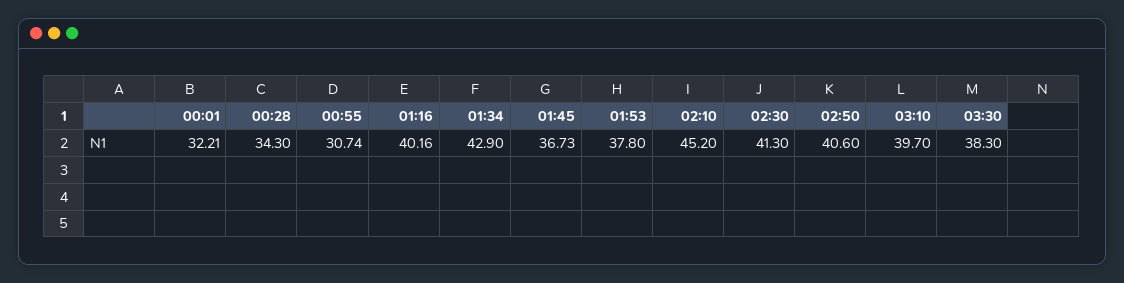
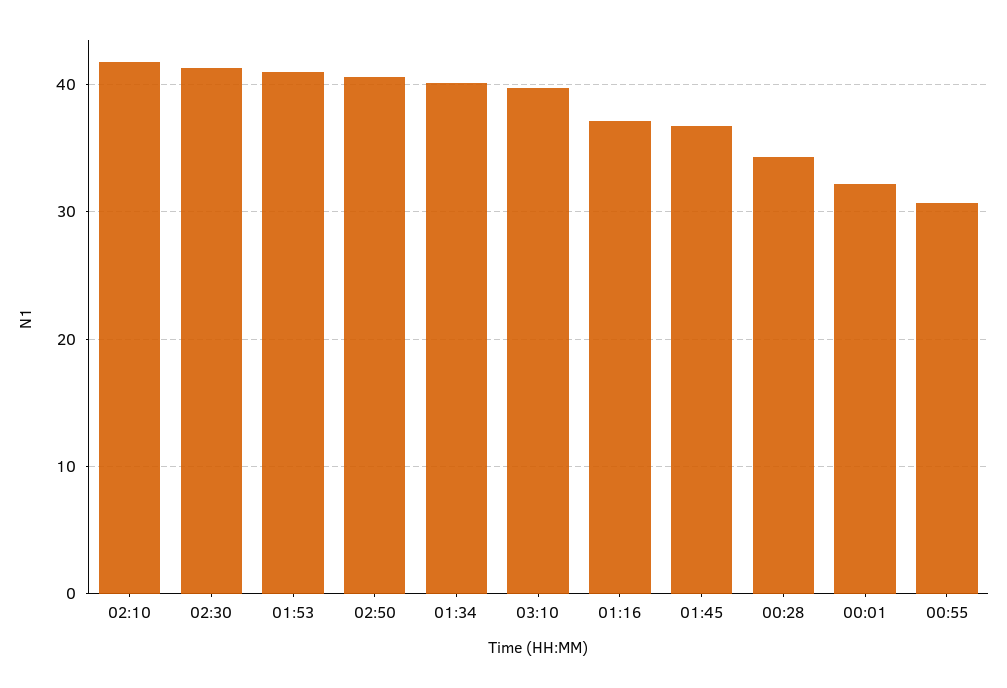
01:16: 40.16 -> 37
01:34: 42.9 -> 40
01:53: 37.8 -> 41
02:10: 45.2 -> 42
03:30: 38.3 -> none

